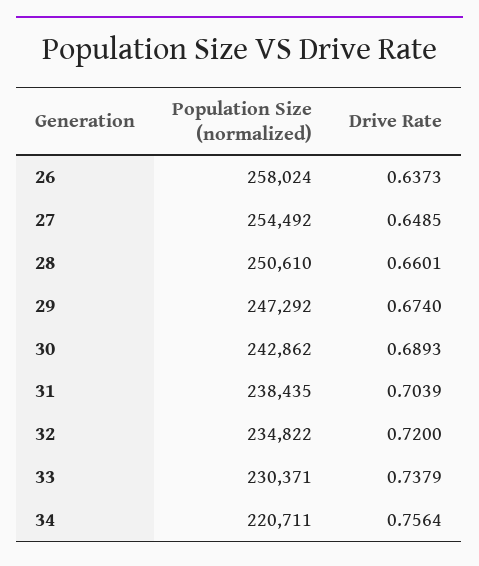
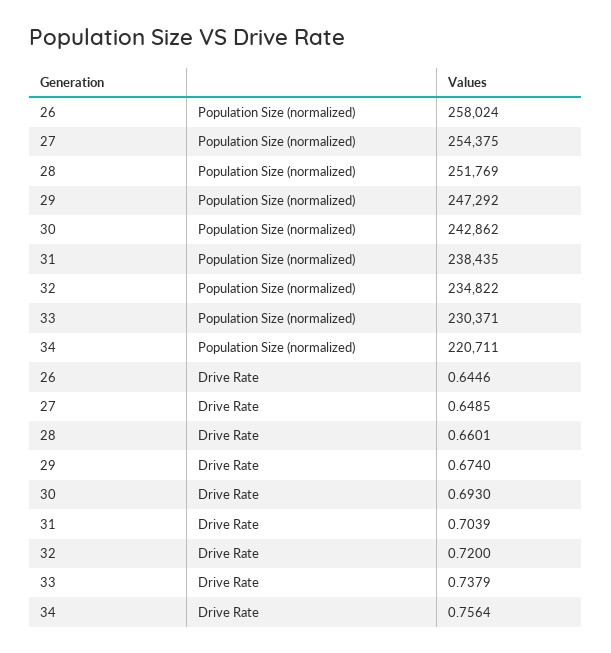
Drive Rate, 26: 0.6373 -> 0.6446
Population Size (normalized), 27: 254492 -> 254375
Population Size (normalized), 28: 250610 -> 251769
Drive Rate, 30: 0.6893 -> 0.693

